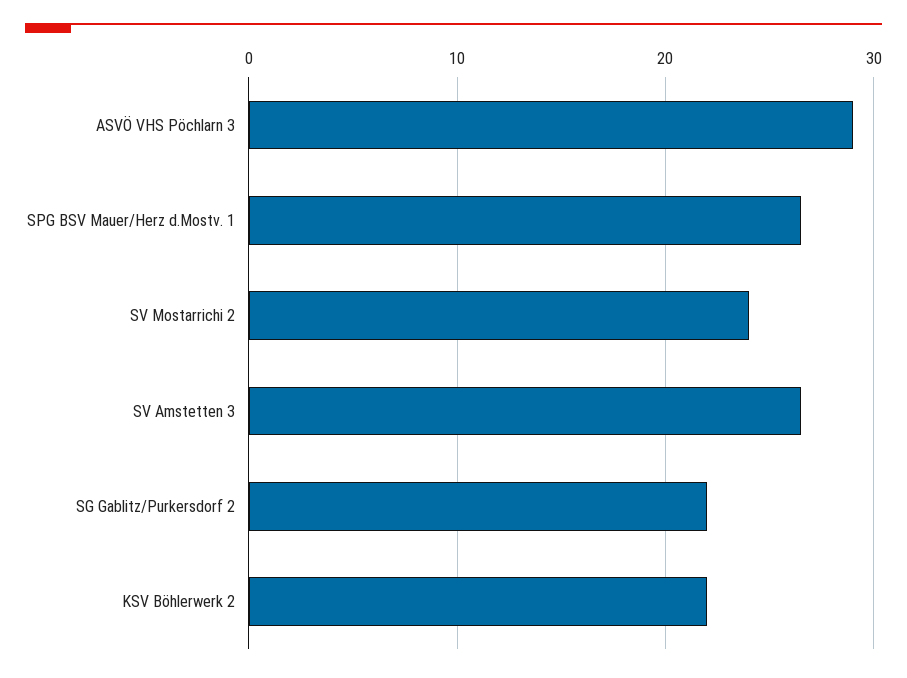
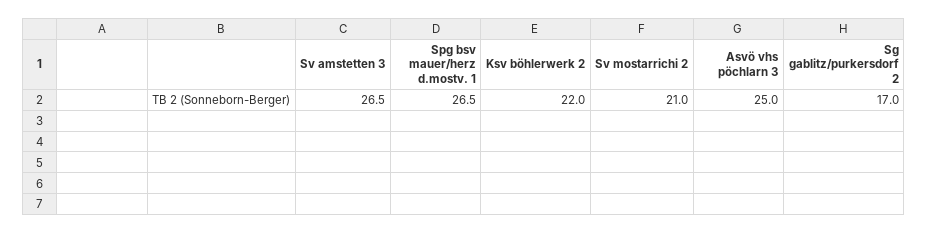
ASVÖ VHS Pöchlarn 3: 29 -> 25
SV Mostarrichi 2: 24 -> 21
SG Gablitz/Purkersdorf 2: 22 -> 17

